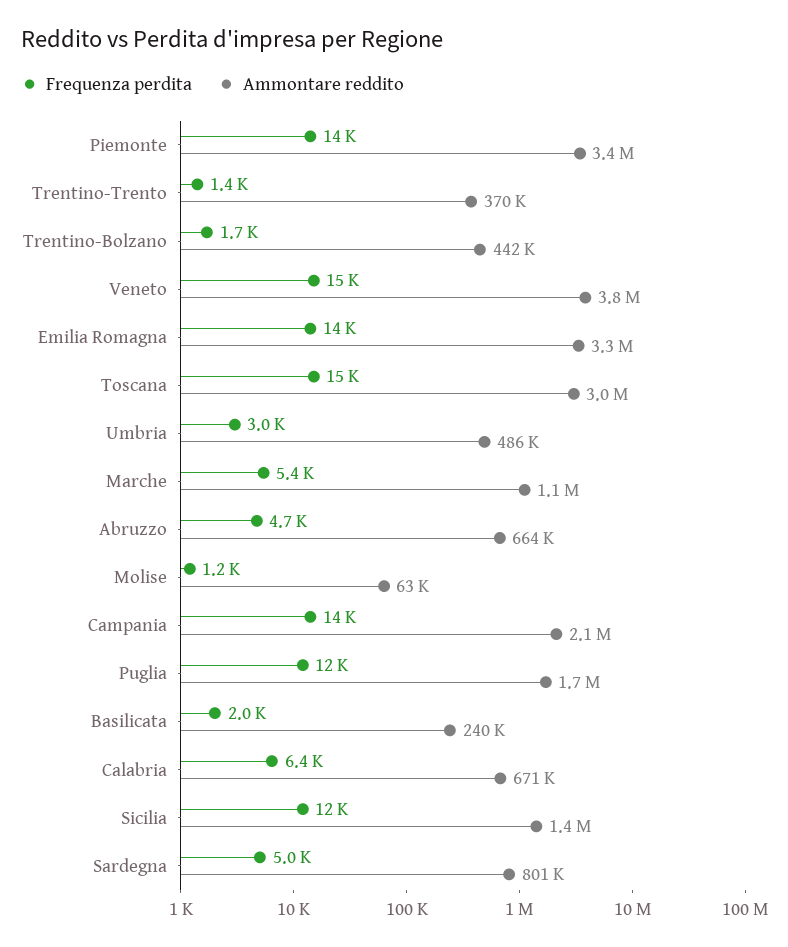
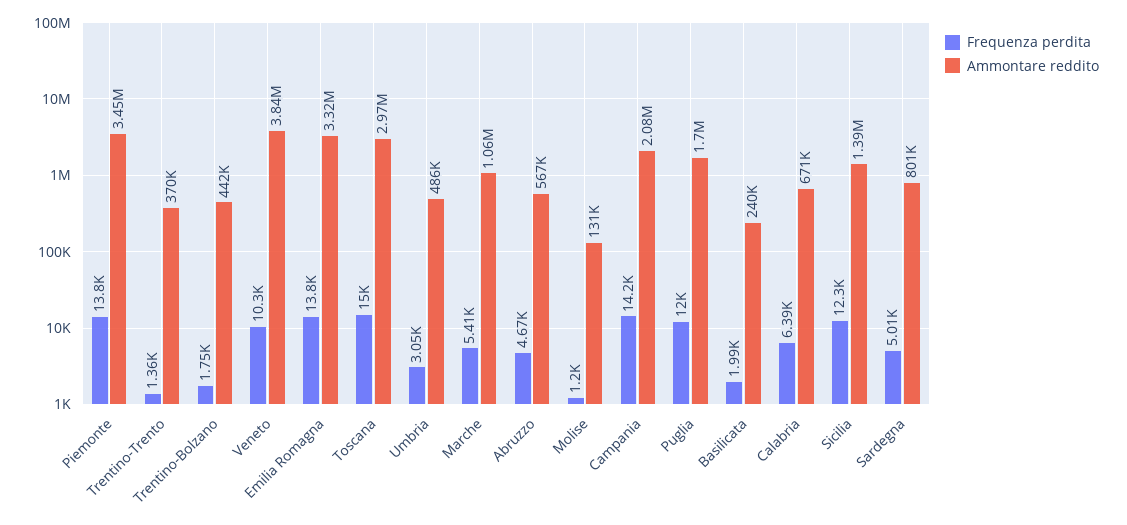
Frequenza perdita, Veneto: 15000 -> 10300
Ammontare reddito, Abruzzo: 664000 -> 567000
Ammontare reddito, Molise: 63000 -> 131000

